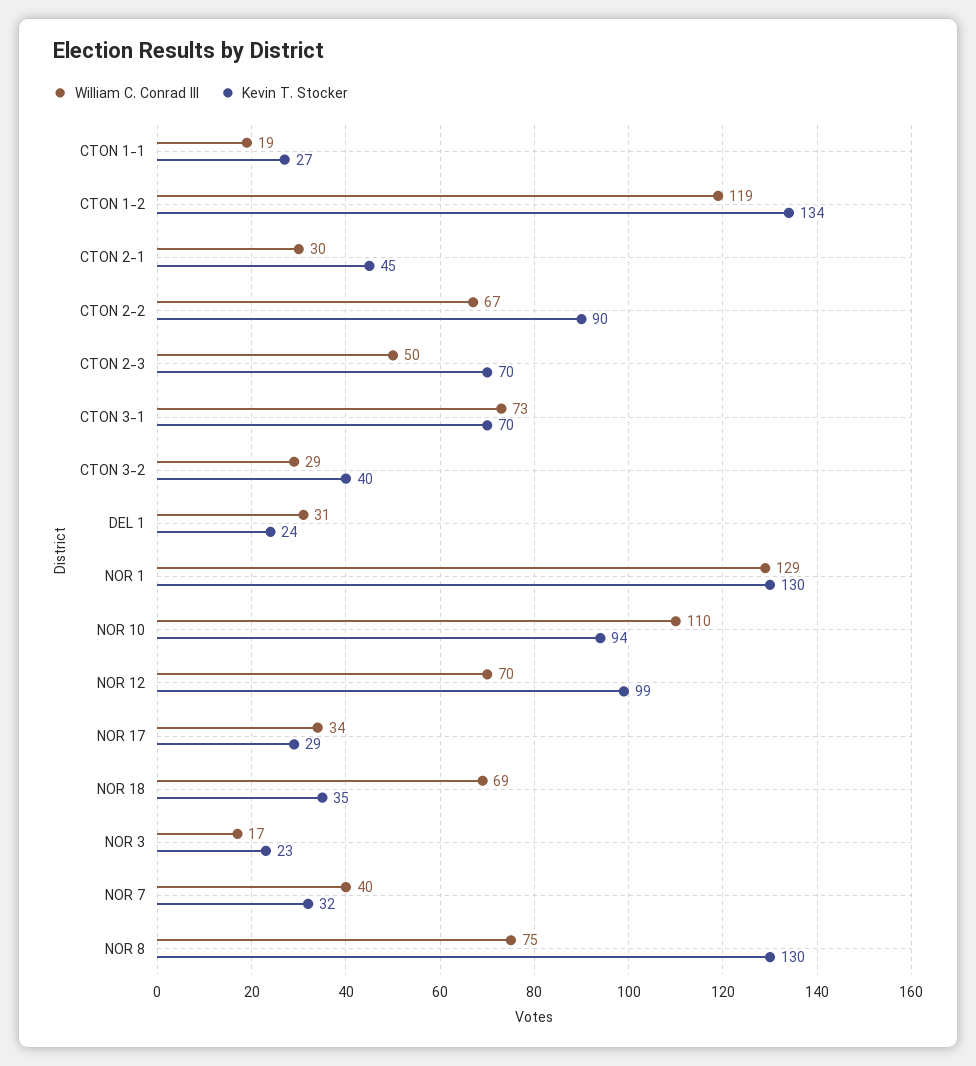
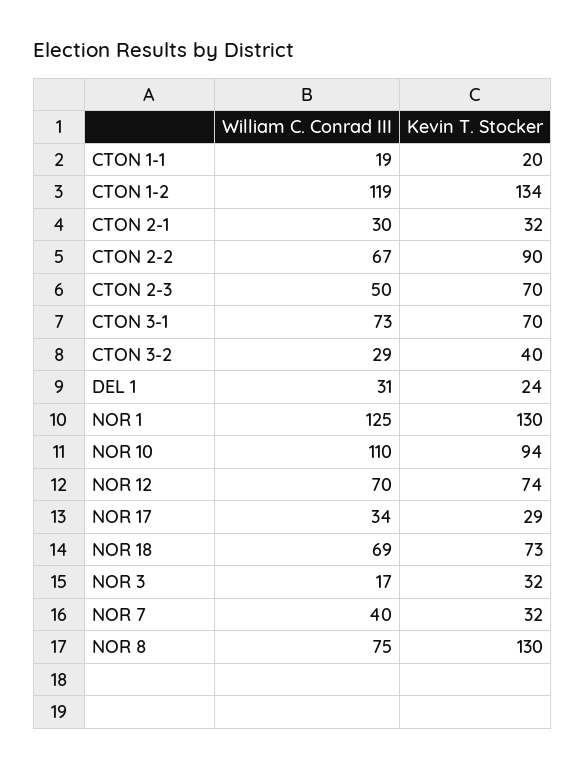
Kevin T. Stocker, CTON 1-1: 27 -> 20
Kevin T. Stocker, CTON 2-1: 45 -> 32
William C. Conrad III, NOR 1: 129 -> 125
Kevin T. Stocker, NOR 12: 99 -> 74
Kevin T. Stocker, NOR 18: 35 -> 73
Kevin T. Stocker, NOR 3: 23 -> 32

